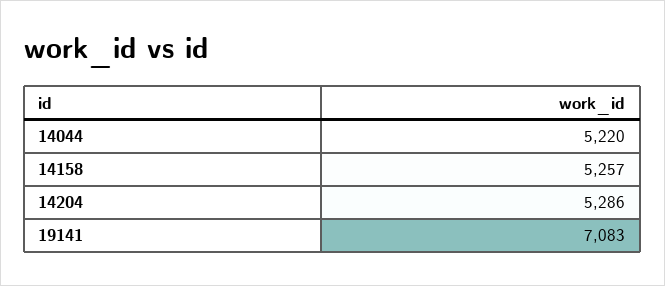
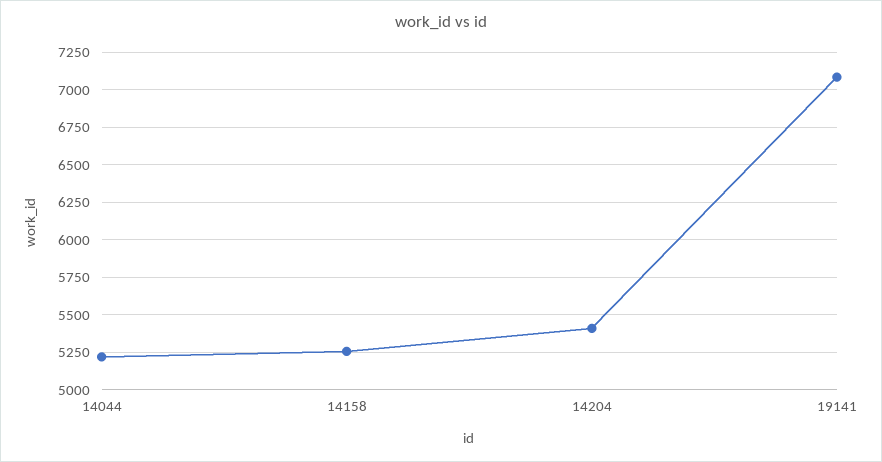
14204: 5286 -> 5400

